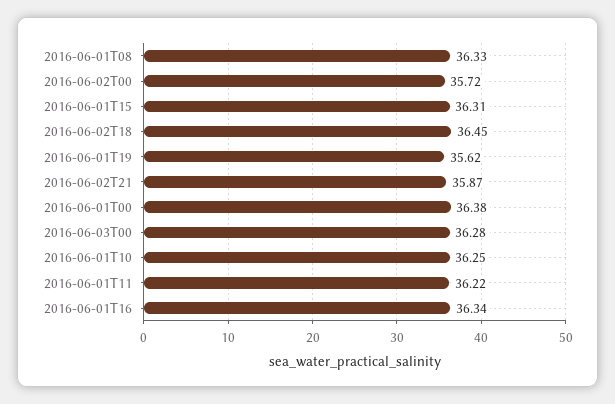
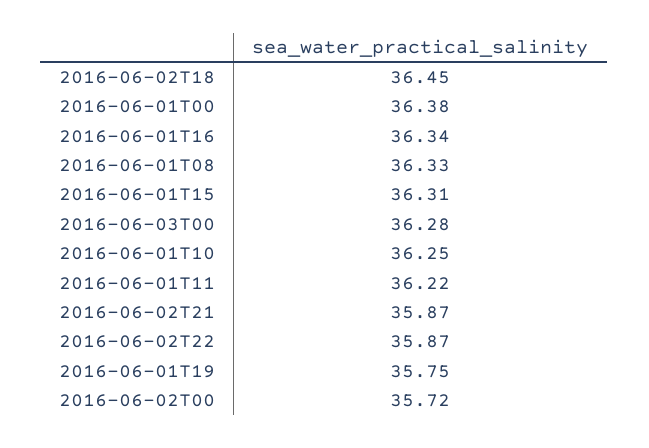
2016-06-01T19: 35.62 -> 35.75
2016-06-02T22: none -> 35.87

